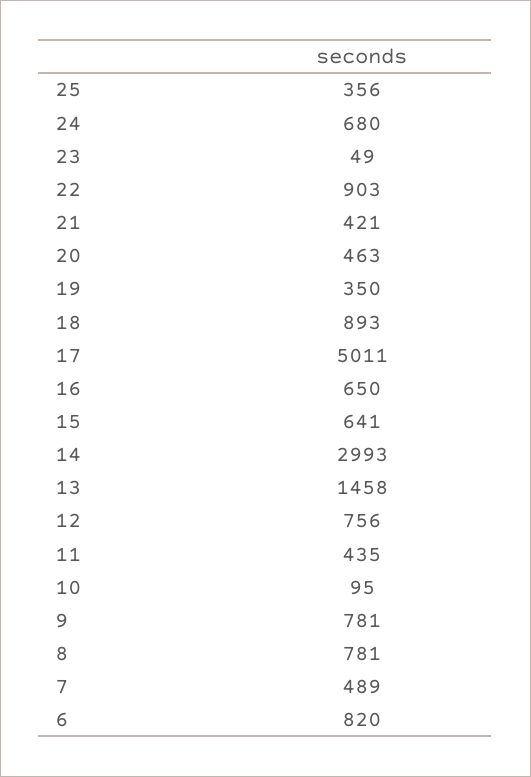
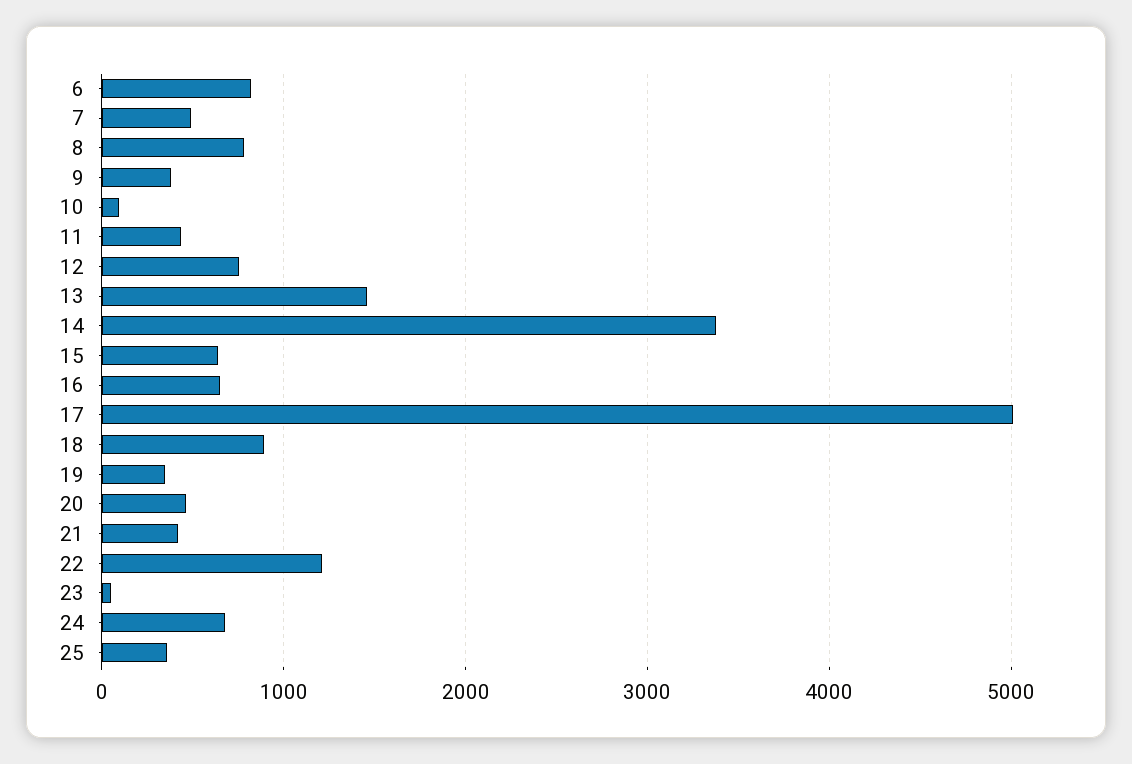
22: 903 -> 1200
14: 2993 -> 3400
9: 781 -> 400

